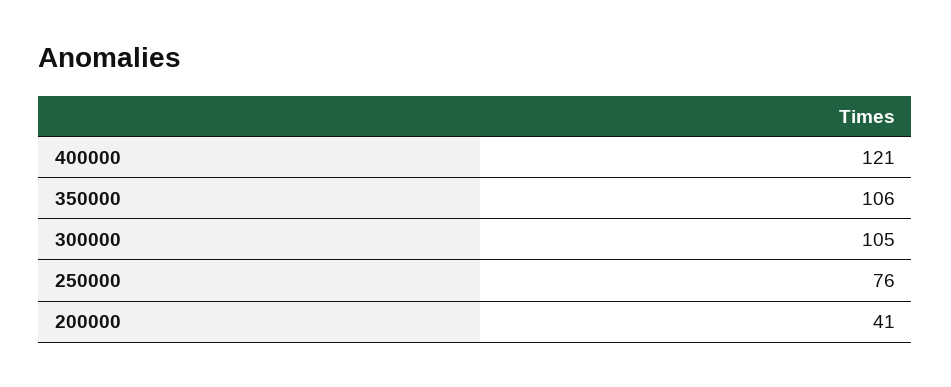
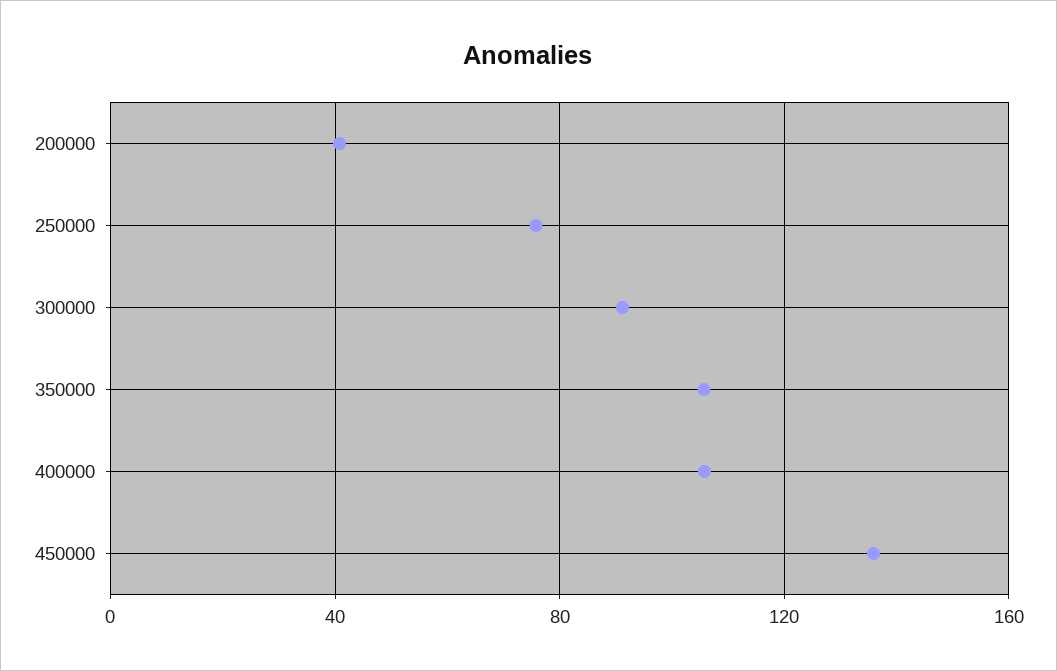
400000: 121 -> 105
300000: 105 -> 90
450000: none -> 135

